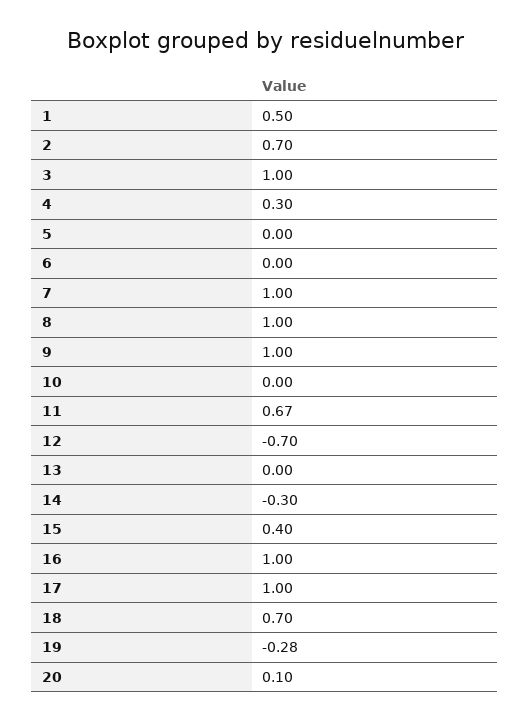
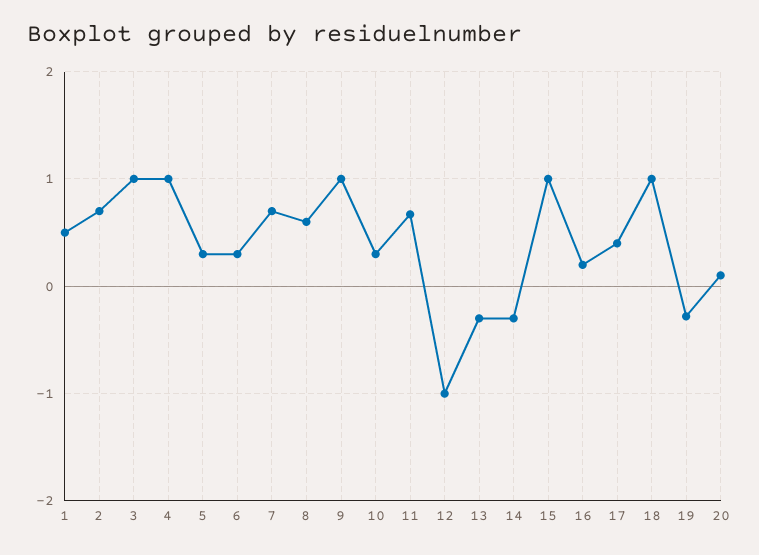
4: 0.3 -> 1
5: 0 -> 0.3
6: 0 -> 0.3
7: 1 -> 0.7
8: 1 -> 0.6
10: 0 -> 0.3
12: -0.7 -> -1
13: 0 -> -0.3
15: 0.4 -> 1
16: 1 -> 0.2
17: 1 -> 0.4
18: 0.7 -> 1

